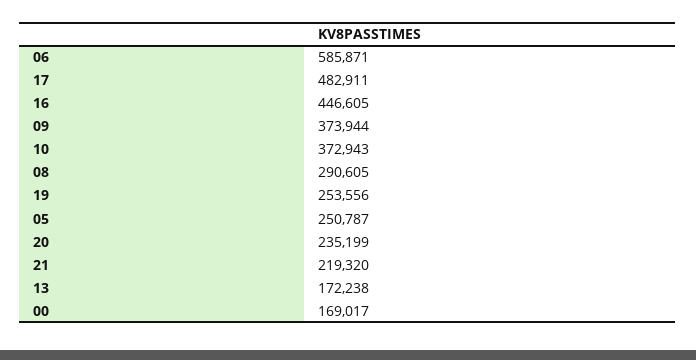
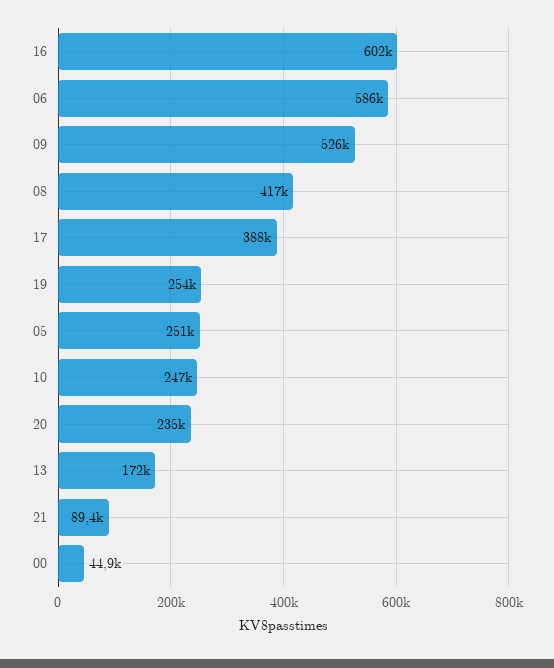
17: 482911 -> 388000
16: 446605 -> 602000
09: 373944 -> 526000
10: 372943 -> 247000
08: 290605 -> 417000
21: 219320 -> 89400
00: 169017 -> 44900

